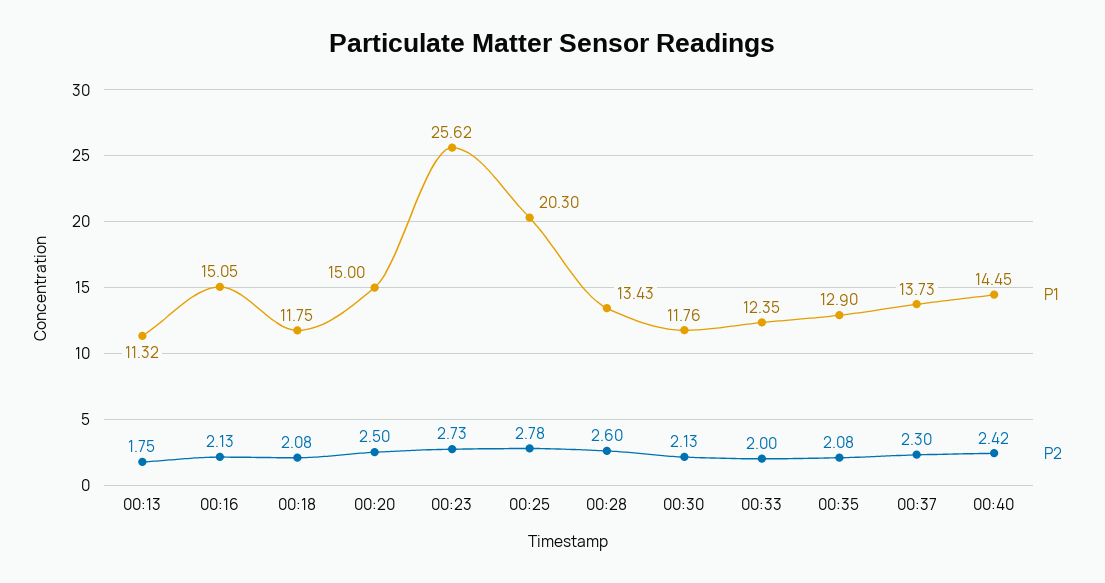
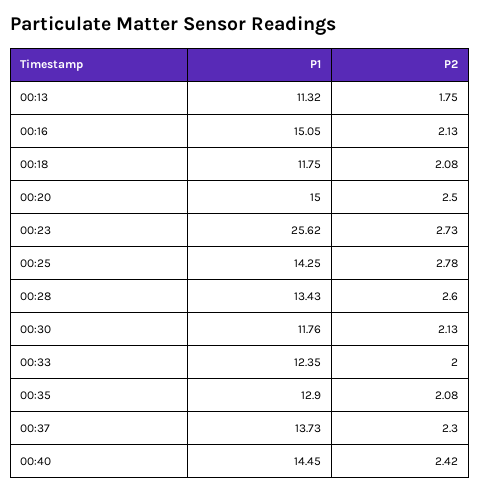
P1, 00:25: 20.3 -> 14.25

